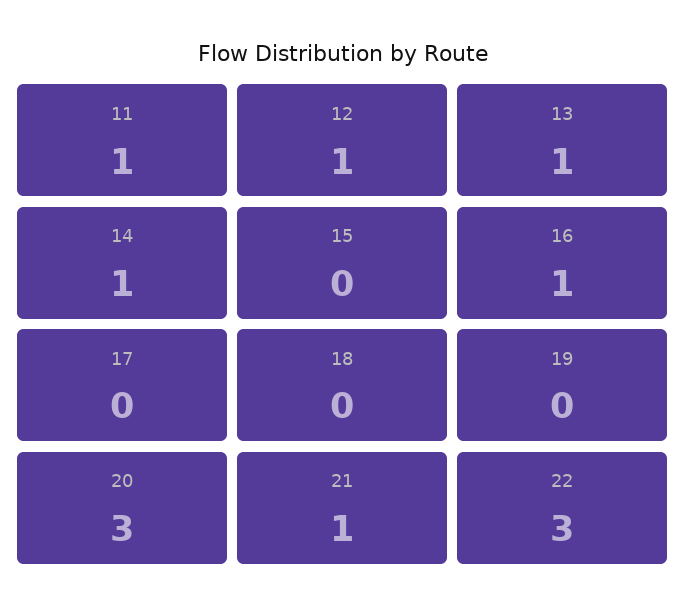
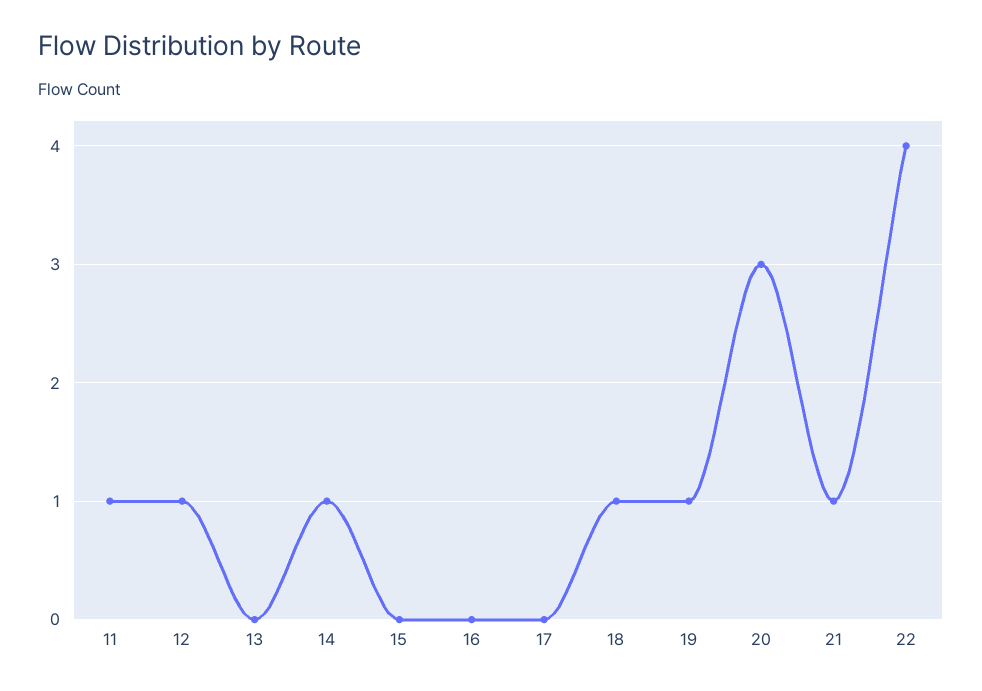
13: 1 -> 0
16: 1 -> 0
18: 0 -> 1
19: 0 -> 1
22: 3 -> 4

